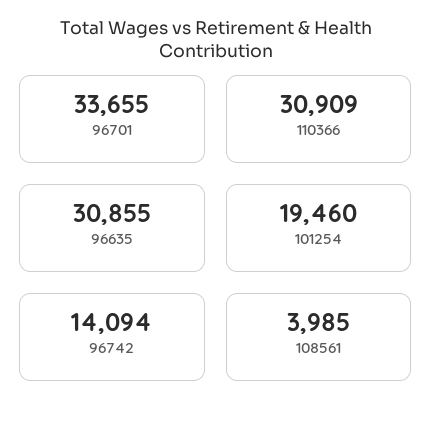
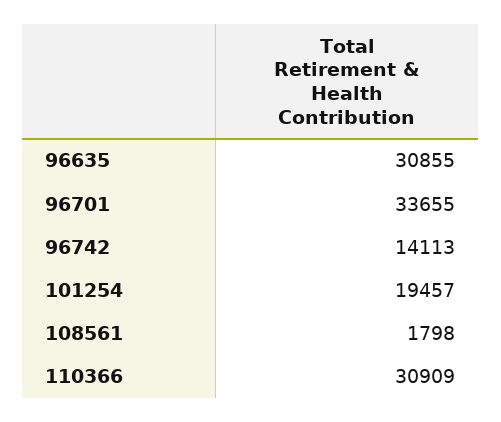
101254: 19460 -> 19457
96742: 14094 -> 14113
108561: 3985 -> 1798

